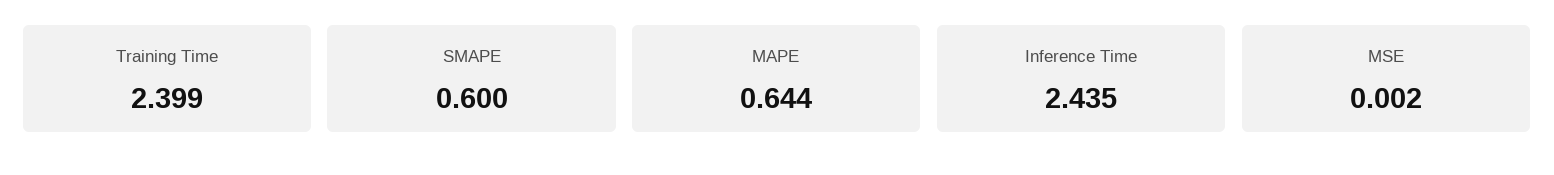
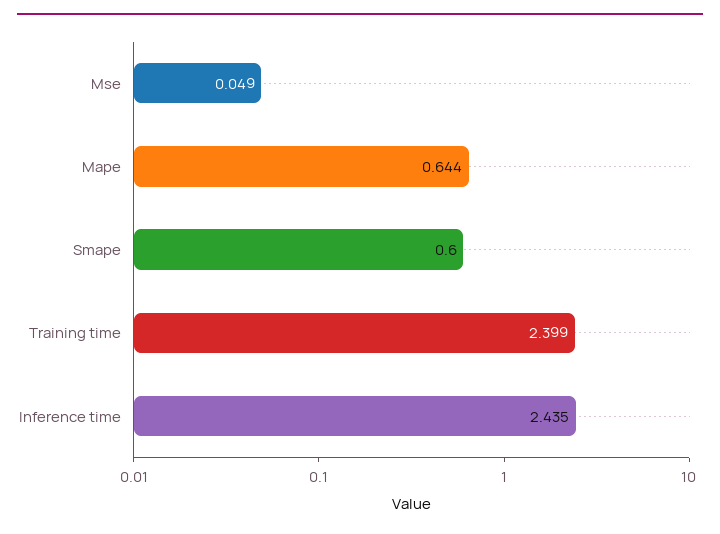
MSE: 0.002 -> 0.049

